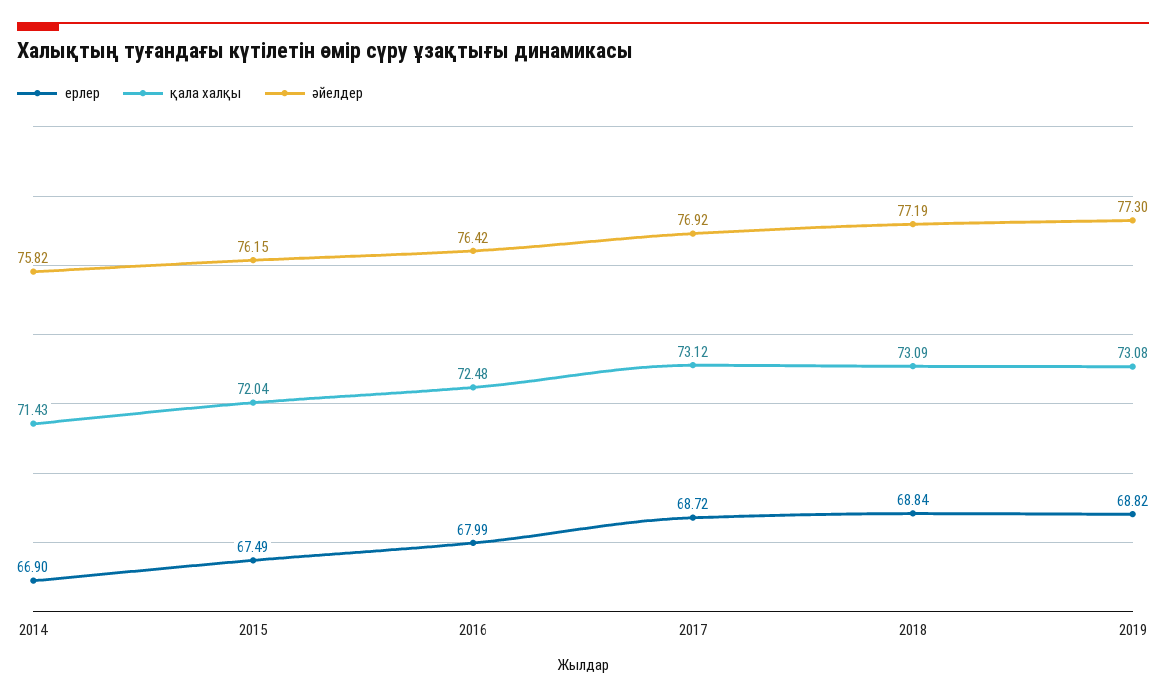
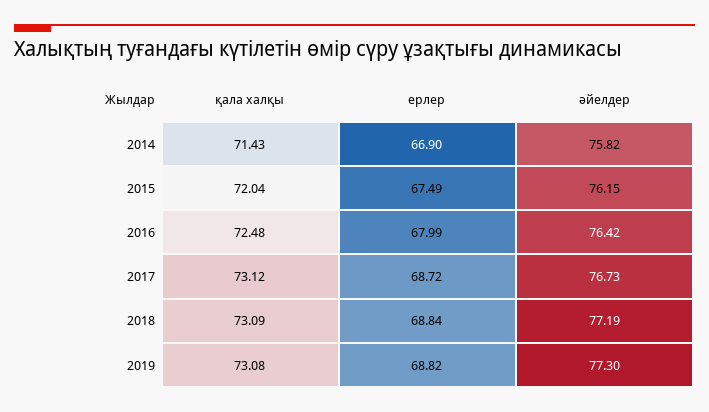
әйелдер, 2017: 76.92 -> 76.73

